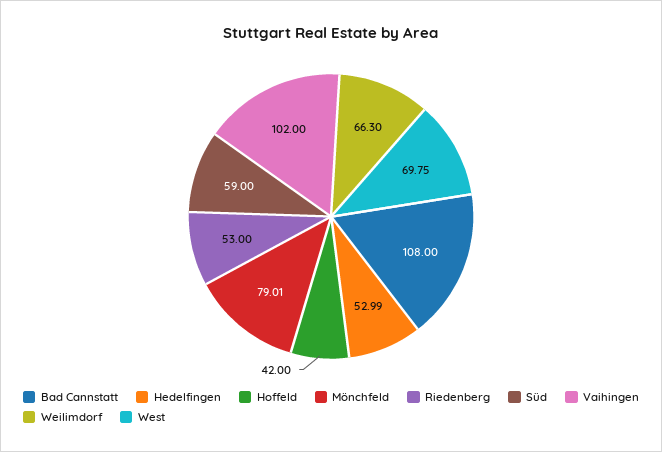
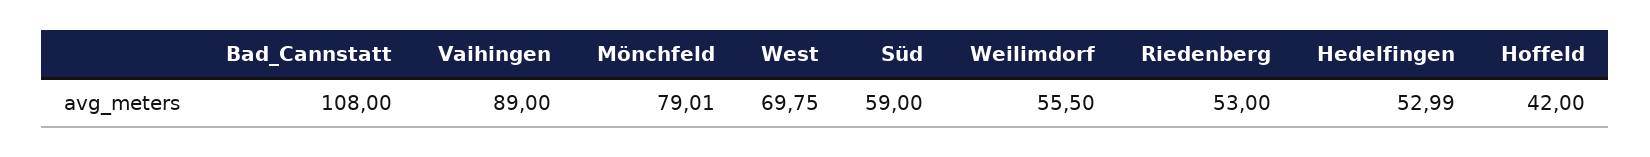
Vaihingen: 102 -> 89
Weilimdorf: 66.3 -> 55.5

